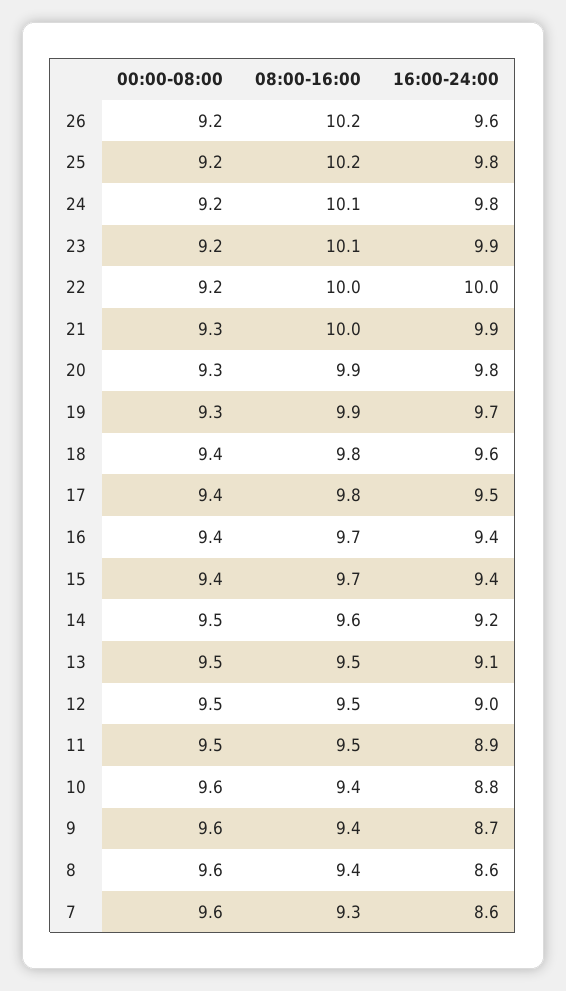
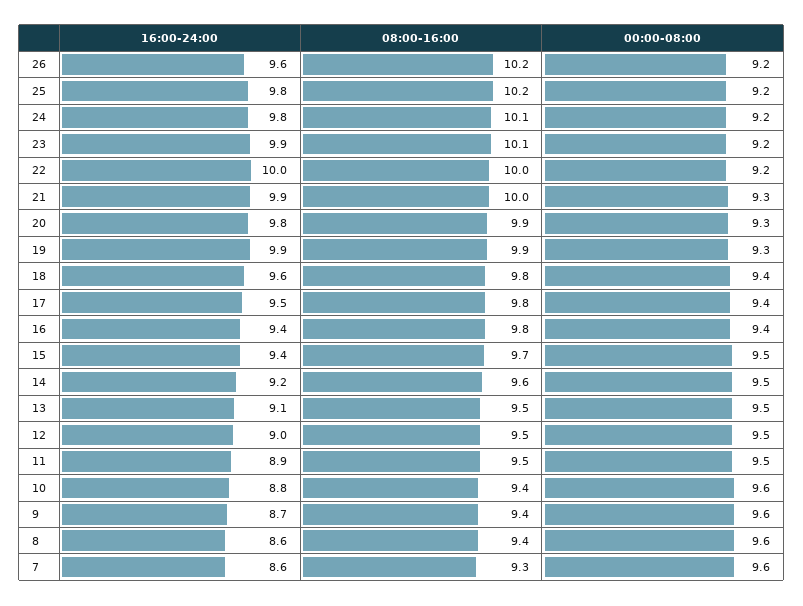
16:00-24:00, 19: 9.7 -> 9.9
08:00-16:00, 16: 9.7 -> 9.8
00:00-08:00, 15: 9.4 -> 9.5

